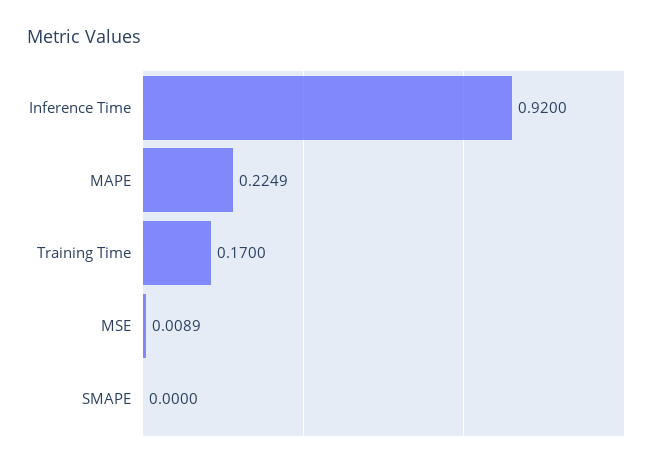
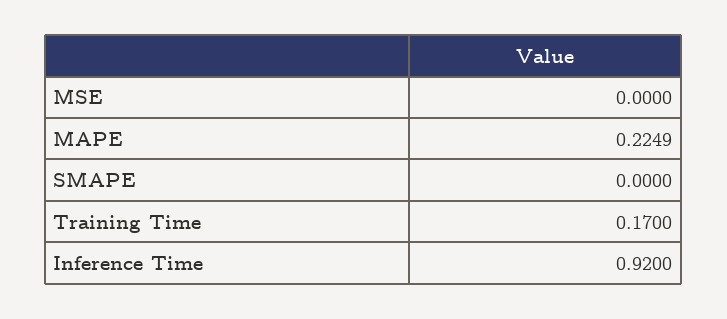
MSE: 0.0089 -> 0

